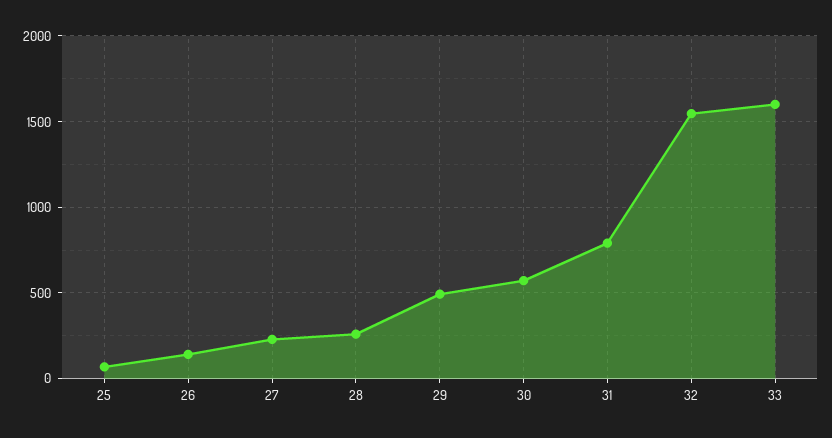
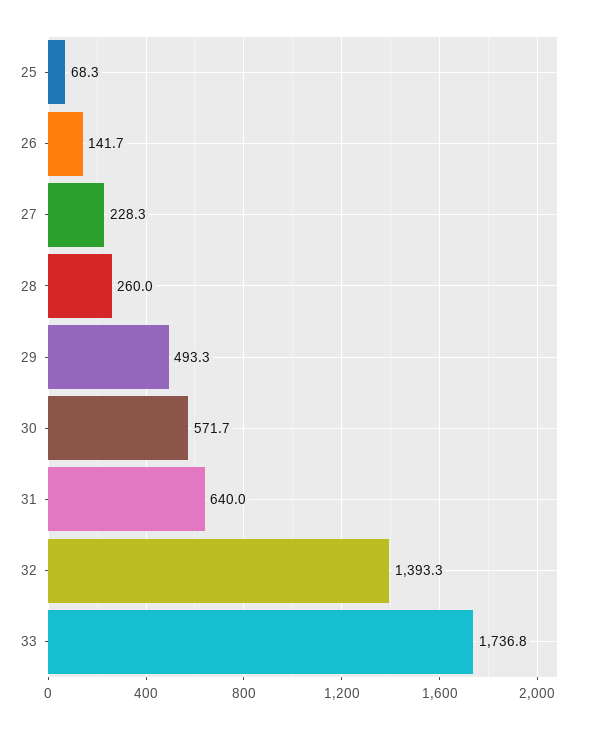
31: 800 -> 640
32: 1550 -> 1393.3
33: 1600 -> 1736.8

